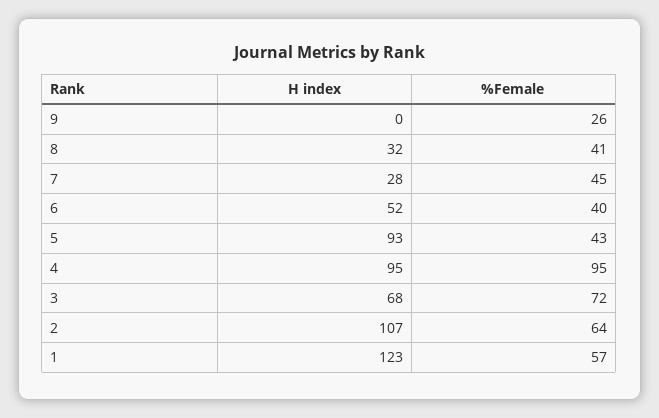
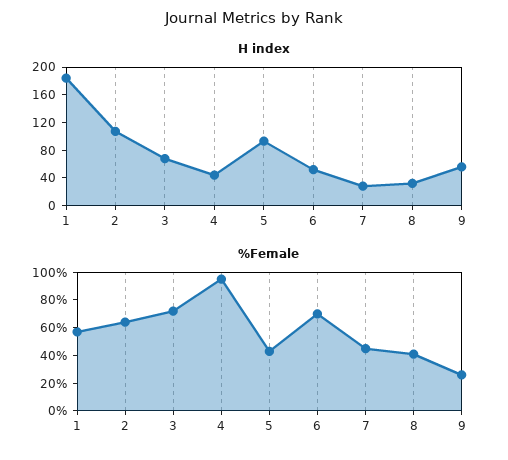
H index, 9: 0 -> 60
%Female, 6: 40 -> 70
H index, 4: 95 -> 40
H index, 1: 123 -> 180

